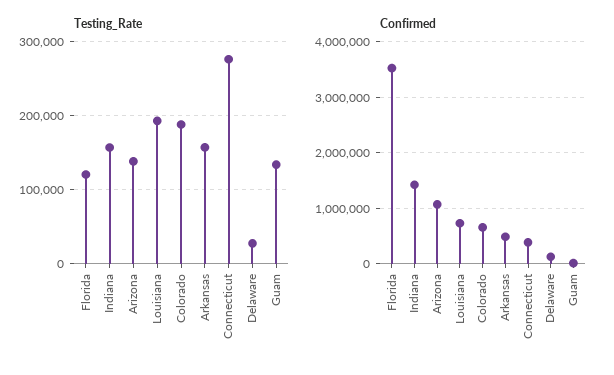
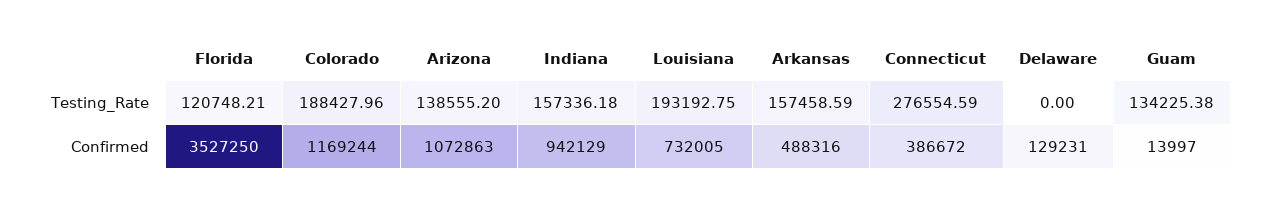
Testing_Rate, Delaware: 30000 -> 0
Confirmed, Indiana: 1400000 -> 942129
Confirmed, Colorado: 600000 -> 1169244

